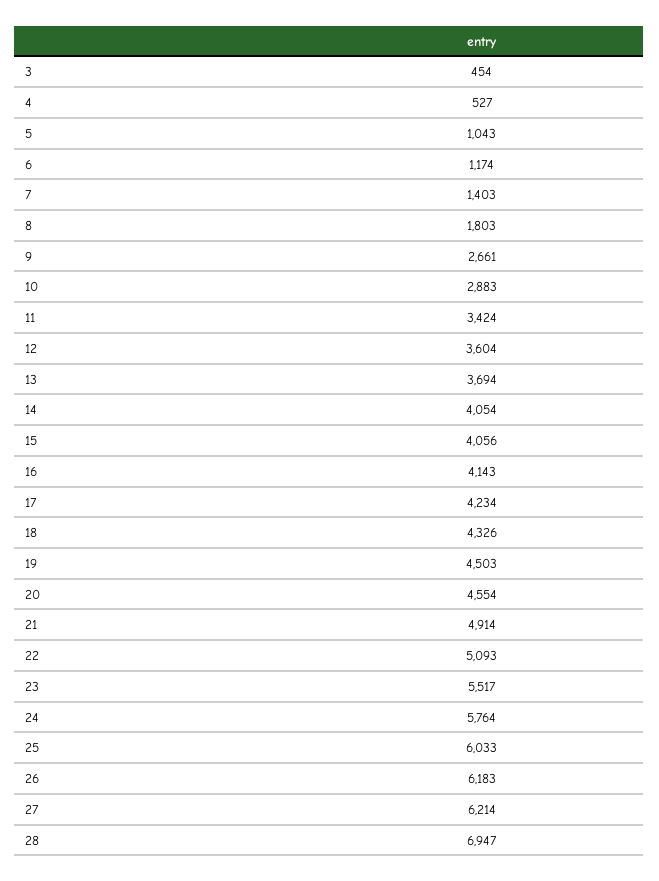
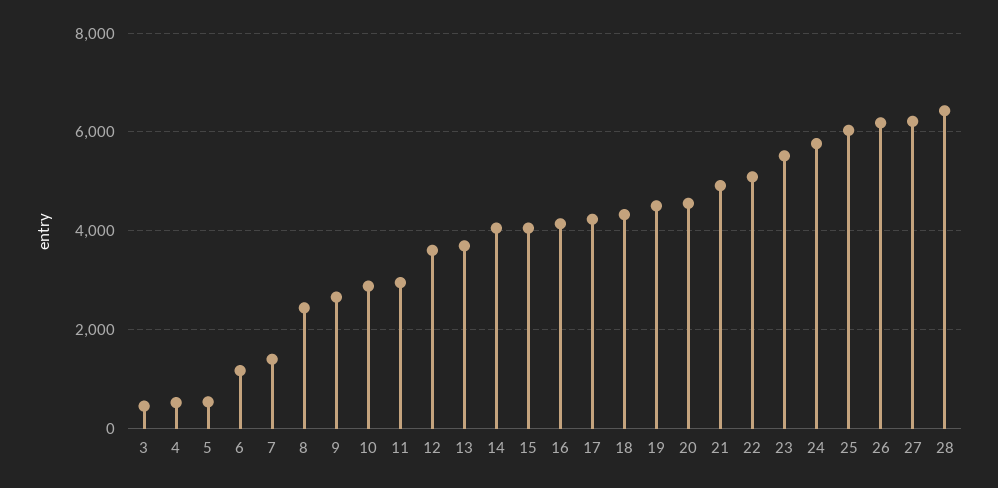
5: 1043 -> 600
8: 1803 -> 2400
11: 3424 -> 3000
28: 6947 -> 6400

